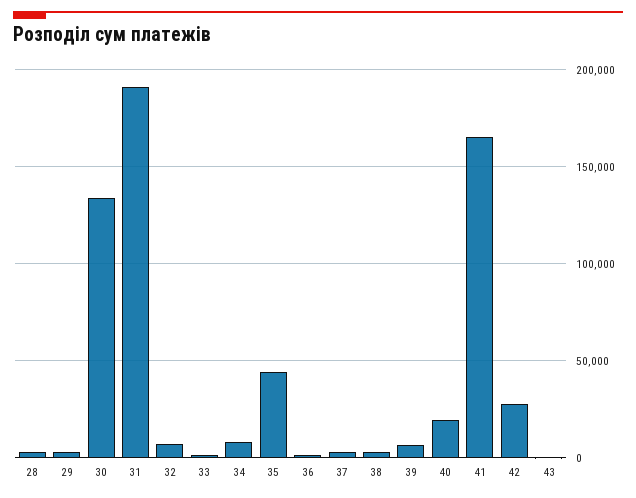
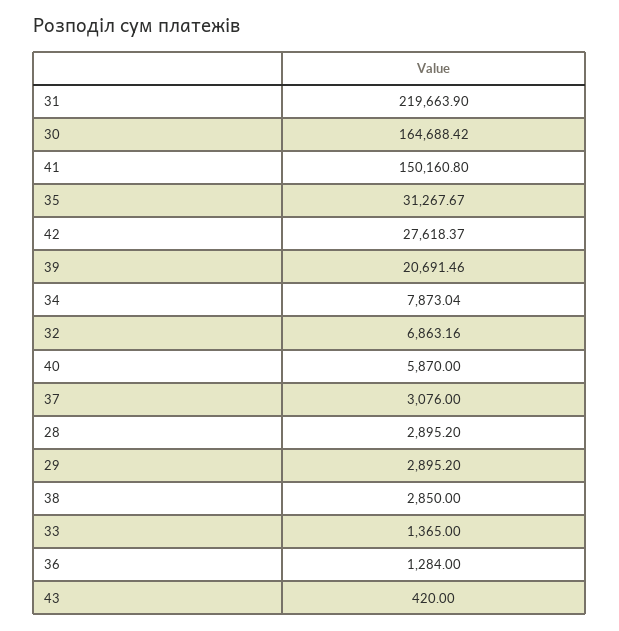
30: 135000 -> 164688.42
31: 190000 -> 219663.9
35: 45000 -> 31267.67
39: 5000 -> 20691.46
40: 20000 -> 5870
41: 165000 -> 150160.8

